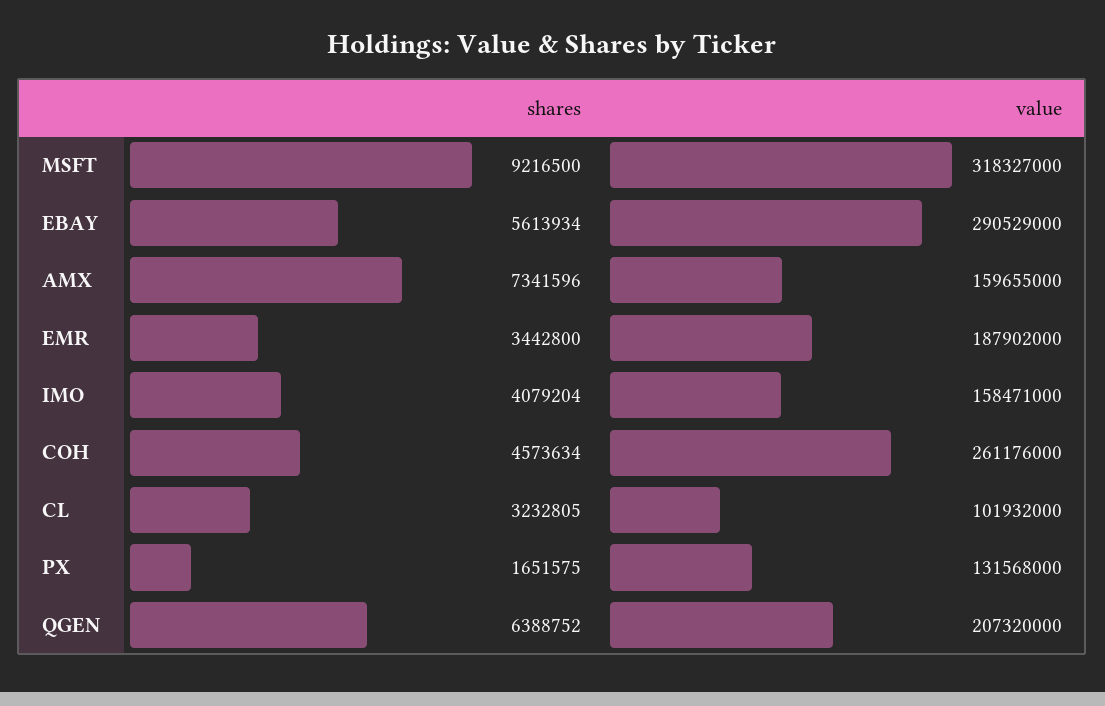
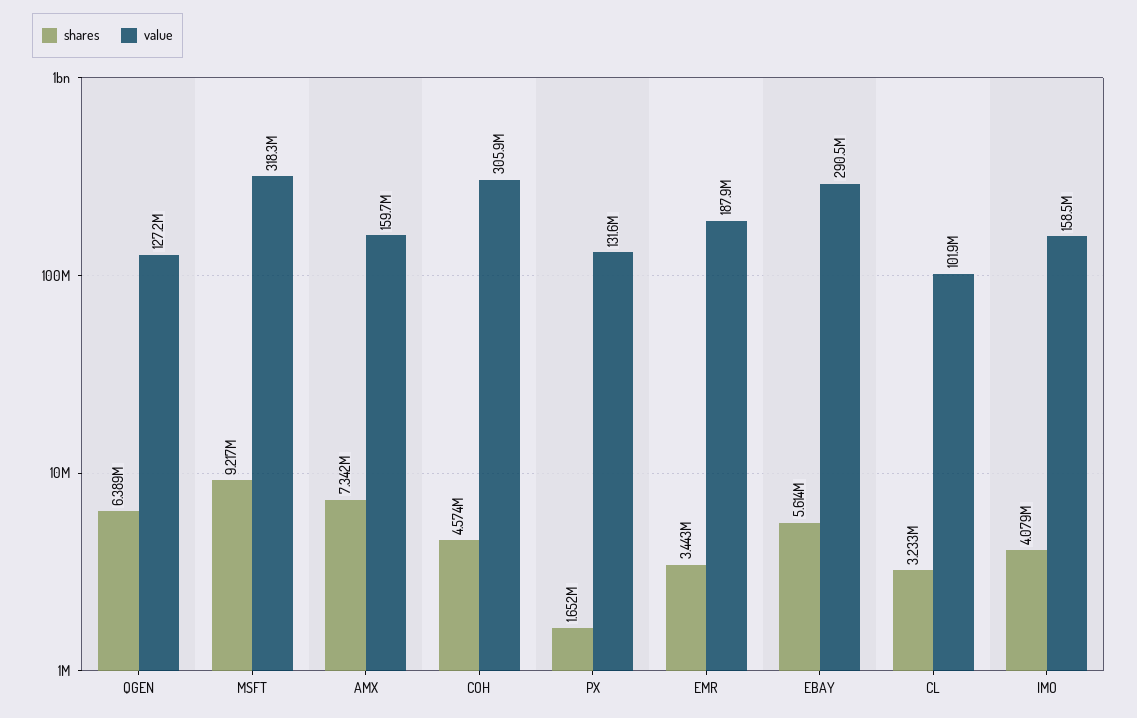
value, COH: 261176000 -> 305900000
value, QGEN: 207320000 -> 127200000

